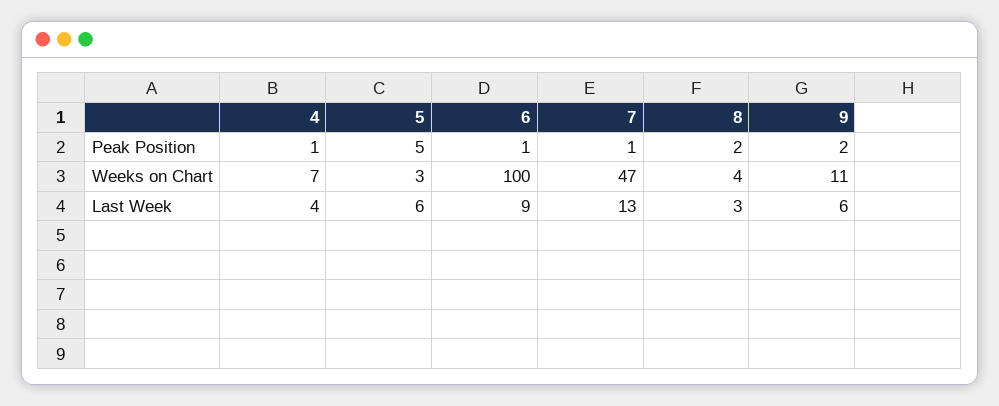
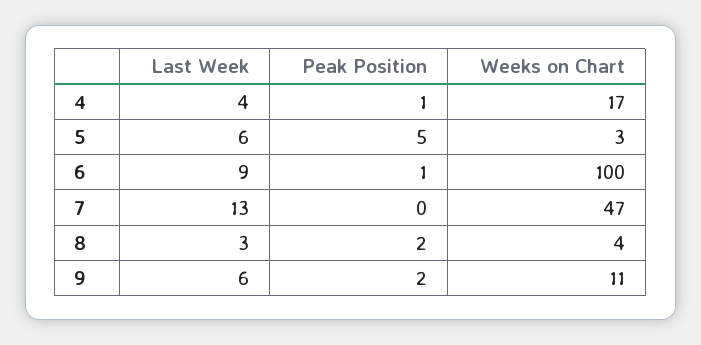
7, Peak Position: 1 -> 0
4, Weeks on Chart: 7 -> 17

